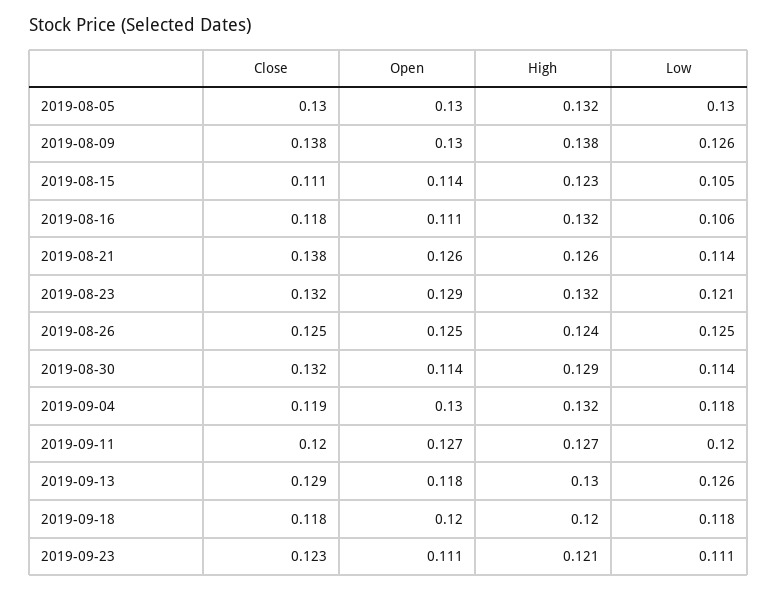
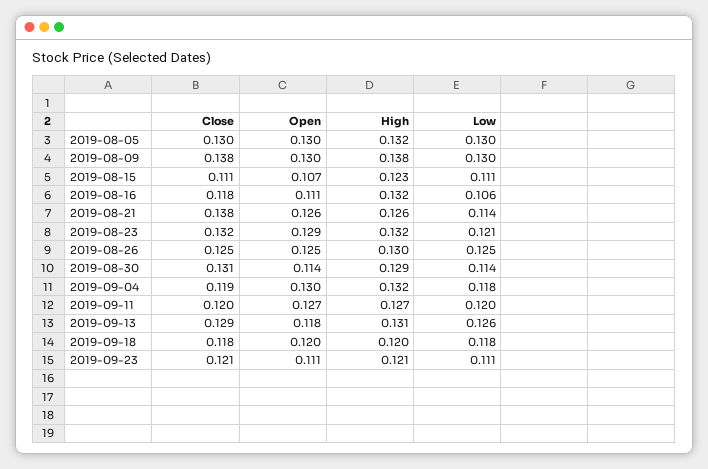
Low, 2019-08-09: 0.126 -> 0.13
Open, 2019-08-15: 0.114 -> 0.107
Low, 2019-08-15: 0.105 -> 0.111
High, 2019-08-26: 0.124 -> 0.13
Close, 2019-08-30: 0.132 -> 0.131
High, 2019-09-13: 0.13 -> 0.131
Close, 2019-09-23: 0.123 -> 0.121

